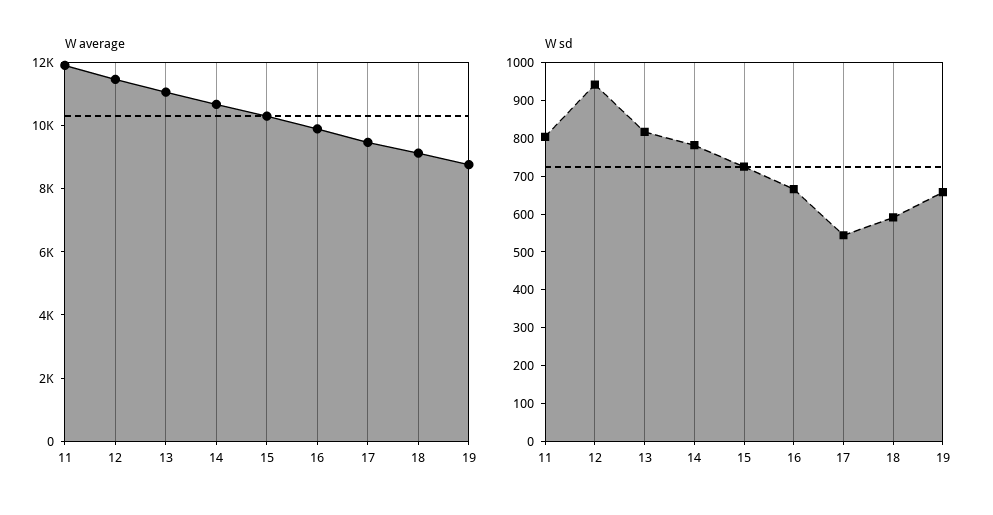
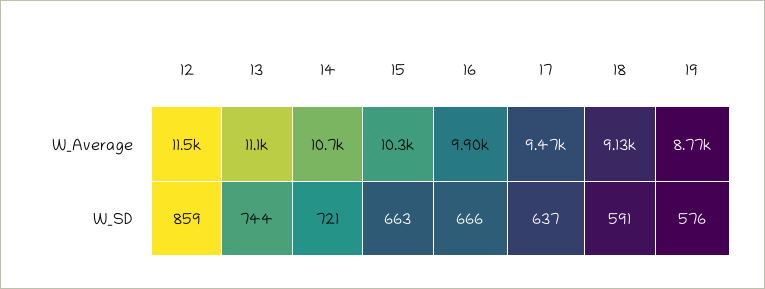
W average, 11: 12000 -> none
W sd, 11: 800 -> none
W sd, 12: 950 -> 859
W sd, 13: 825 -> 744
W sd, 14: 775 -> 721
W sd, 15: 725 -> 663
W sd, 17: 550 -> 637
W sd, 19: 650 -> 576

